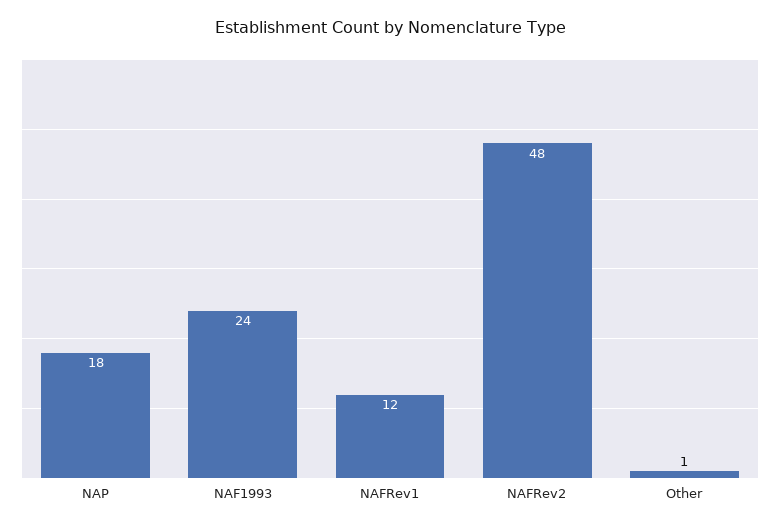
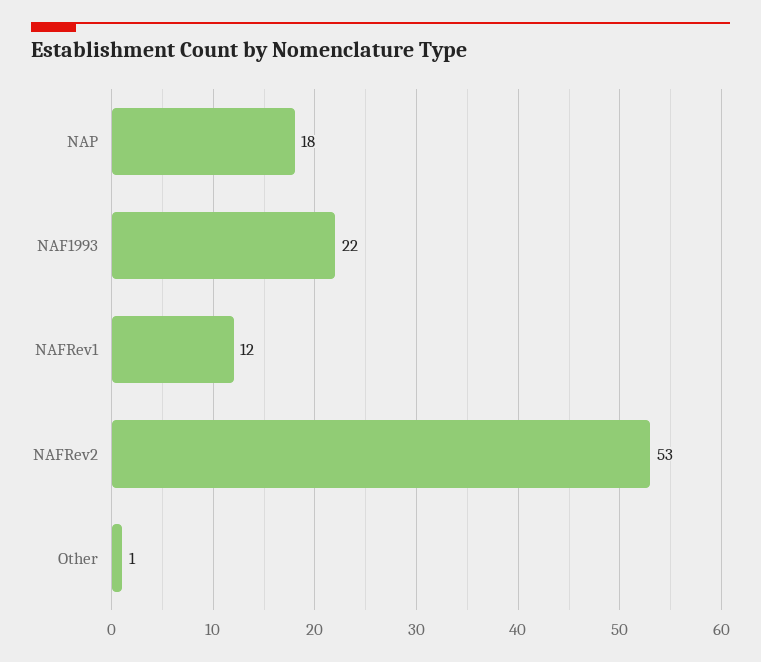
NAF1993: 24 -> 22
NAFRev2: 48 -> 53

